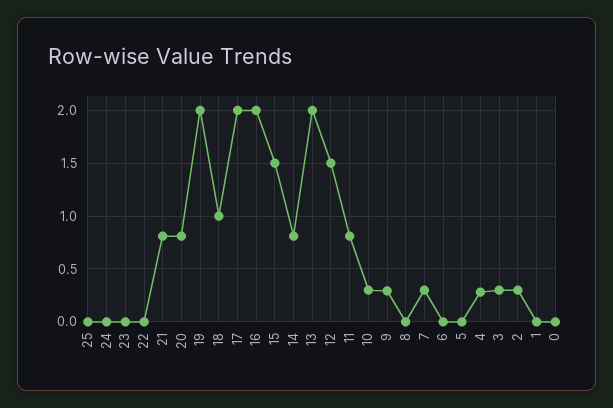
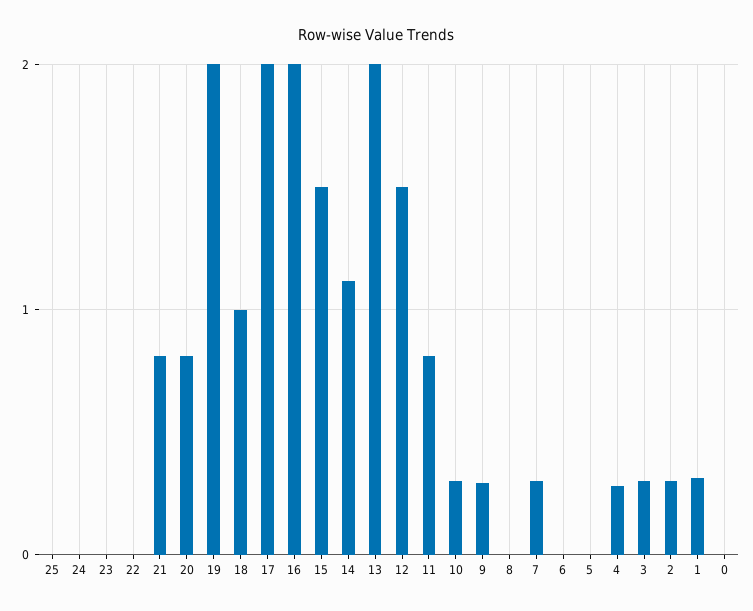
14: 0.8 -> 1.1
1: 0 -> 0.3

